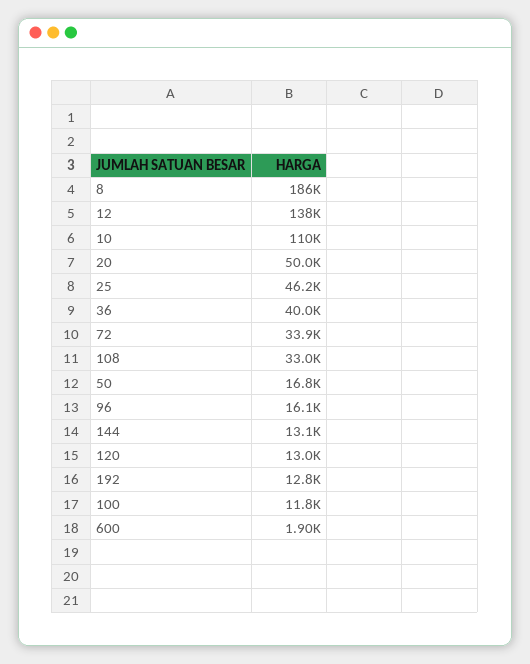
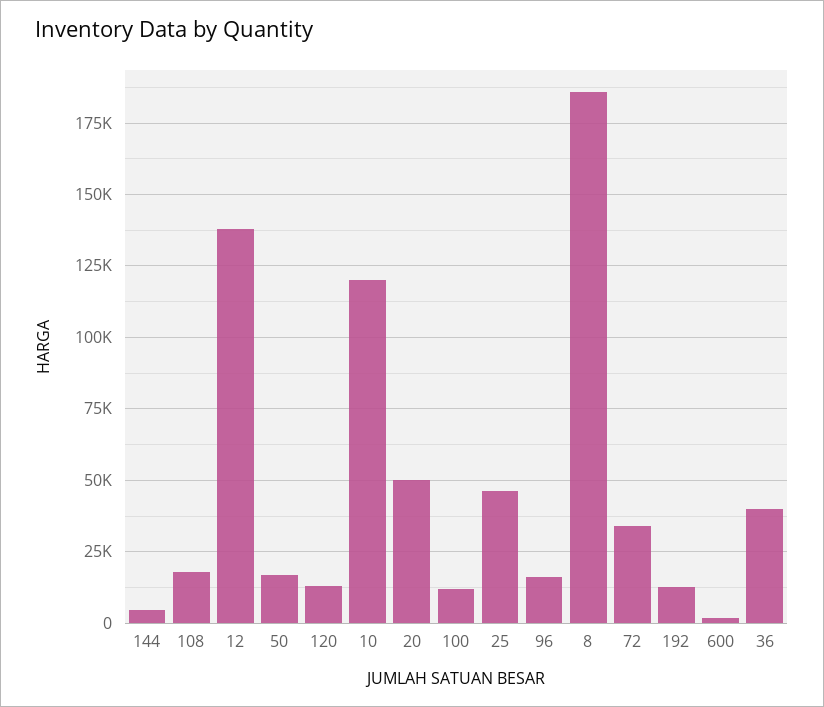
10: 110000 -> 120000
108: 33000 -> 17500
144: 13100 -> 5000

